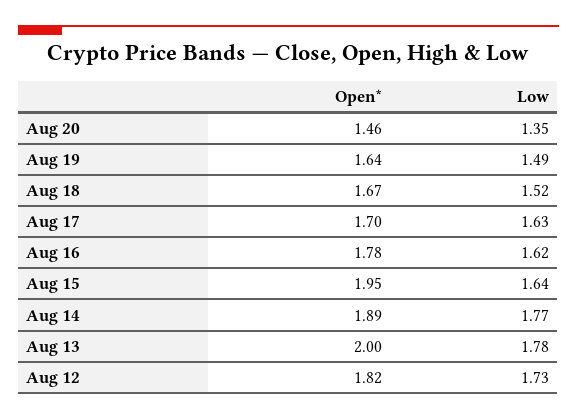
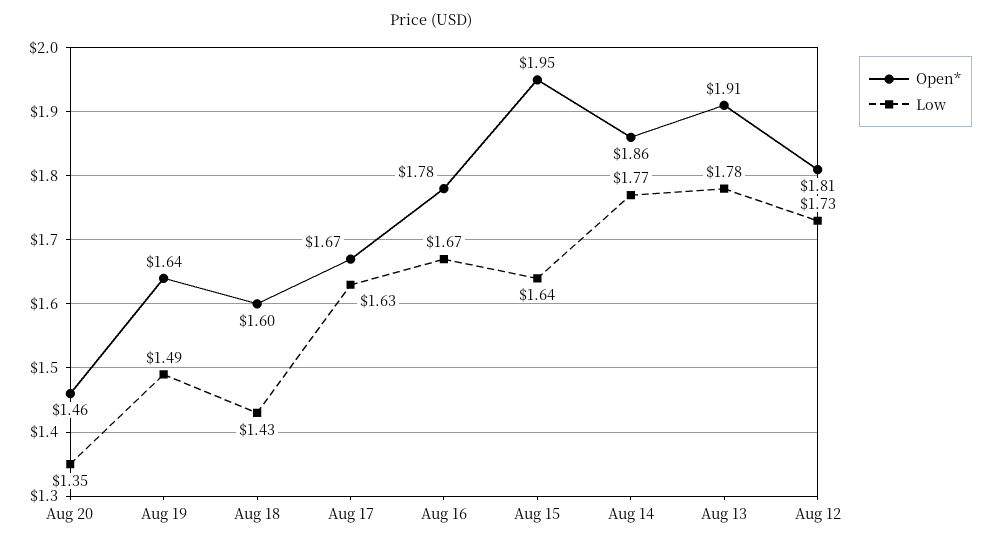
Open*, Aug 18: 1.67 -> 1.6
Low, Aug 18: 1.52 -> 1.43
Open*, Aug 17: 1.7 -> 1.67
Low, Aug 16: 1.62 -> 1.67
Open*, Aug 14: 1.89 -> 1.86
Open*, Aug 13: 2 -> 1.91
Open*, Aug 12: 1.82 -> 1.81

